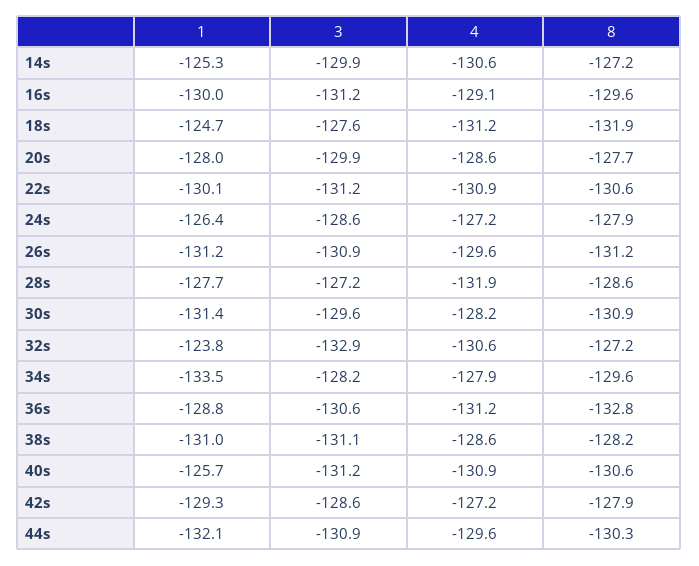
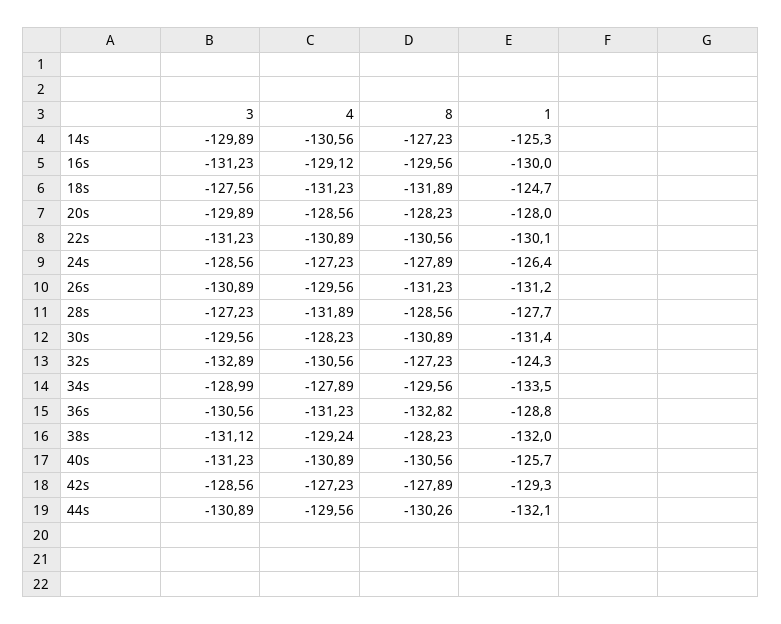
8, 20s: -127.7 -> -128.23
1, 32s: -123.8 -> -124.3
3, 34s: -128.2 -> -128.99
1, 38s: -131 -> -132
4, 38s: -128.6 -> -129.24

